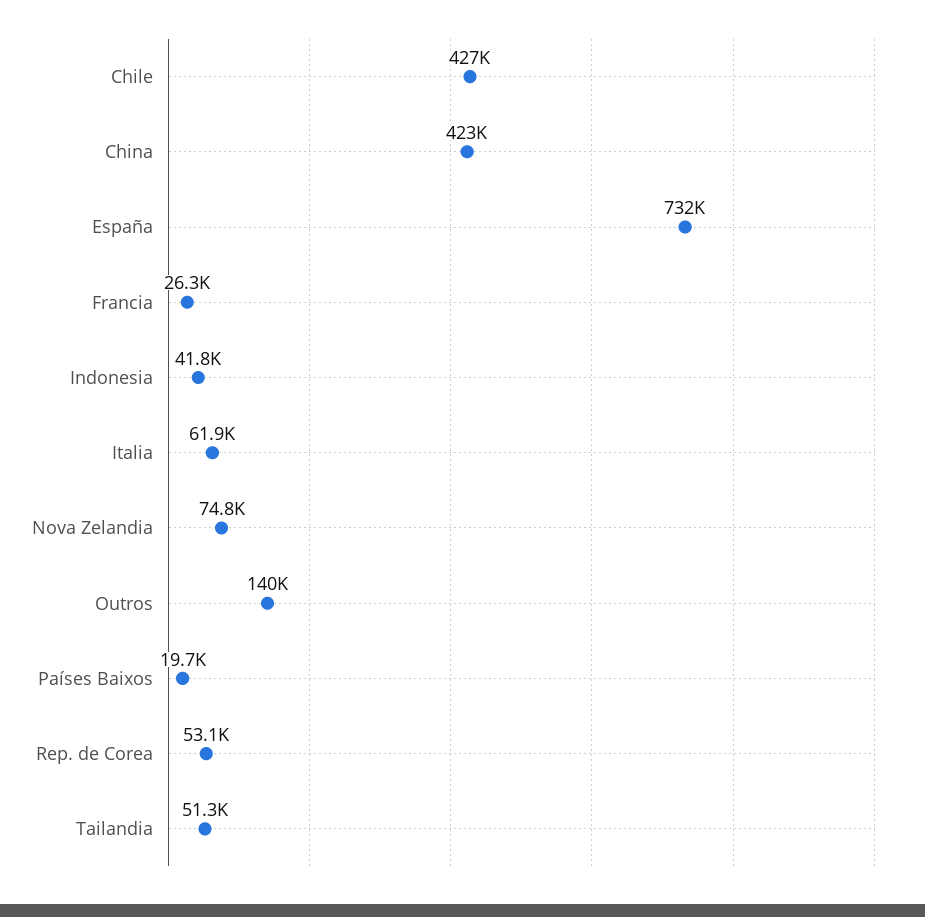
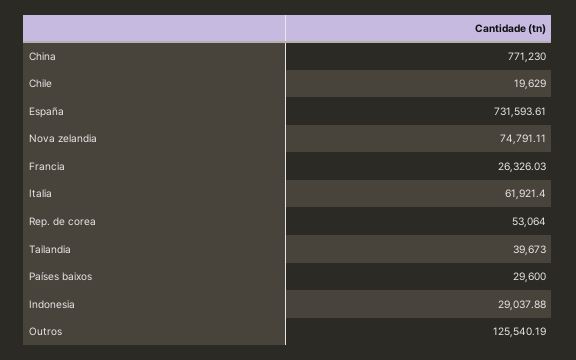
Chile: 427000 -> 19629
China: 423000 -> 771230
Indonesia: 41800 -> 29037.88
Outros: 140000 -> 125540.19
Países Baixos: 19700 -> 29600
Tailandia: 51300 -> 39673

